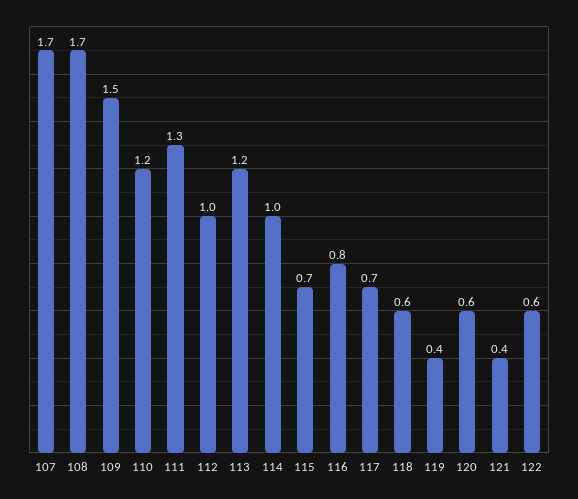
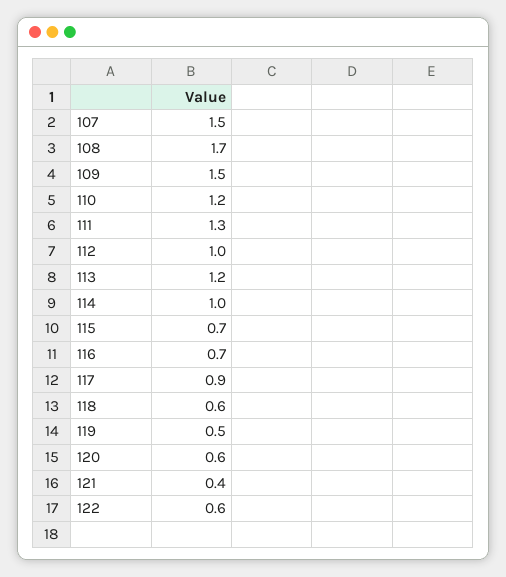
107: 1.7 -> 1.5
116: 0.8 -> 0.7
117: 0.7 -> 0.9
119: 0.4 -> 0.5

